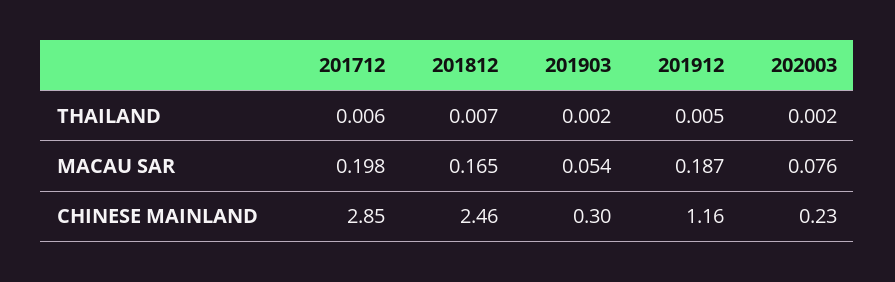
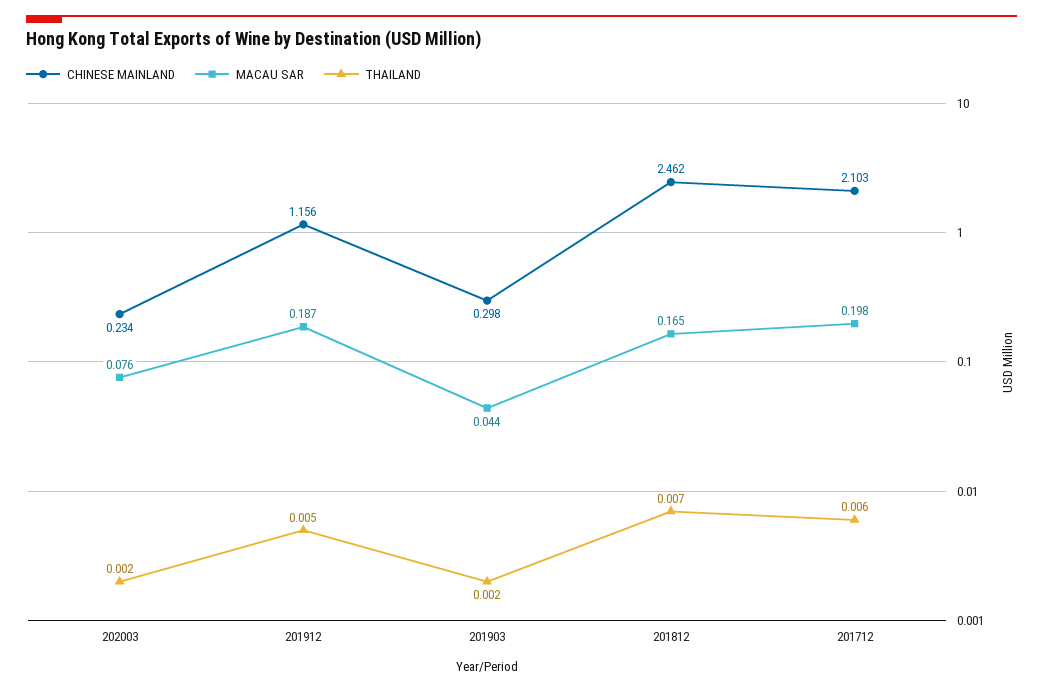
MACAU SAR, 201903: 0.054 -> 0.044
CHINESE MAINLAND, 201712: 2.85 -> 2.103

